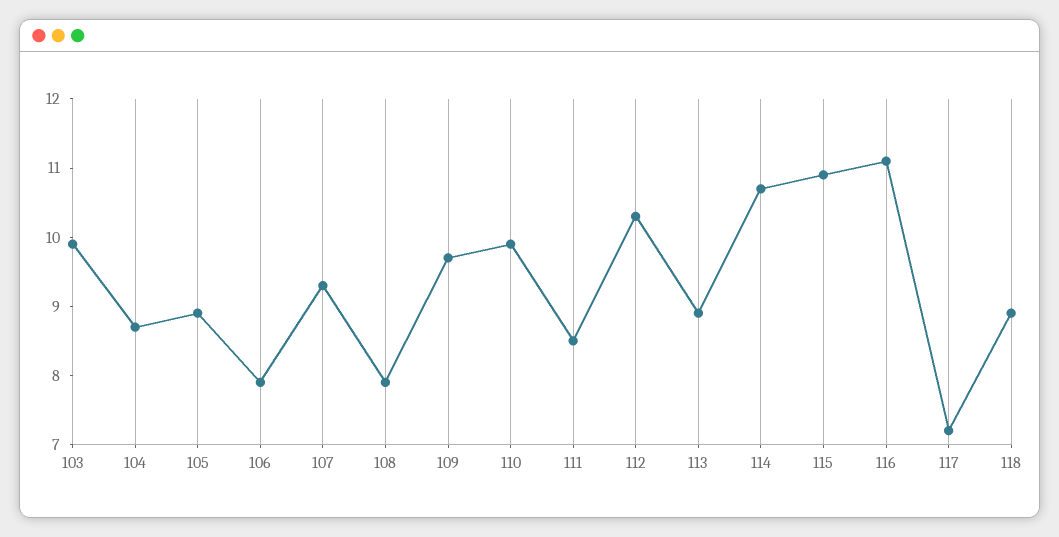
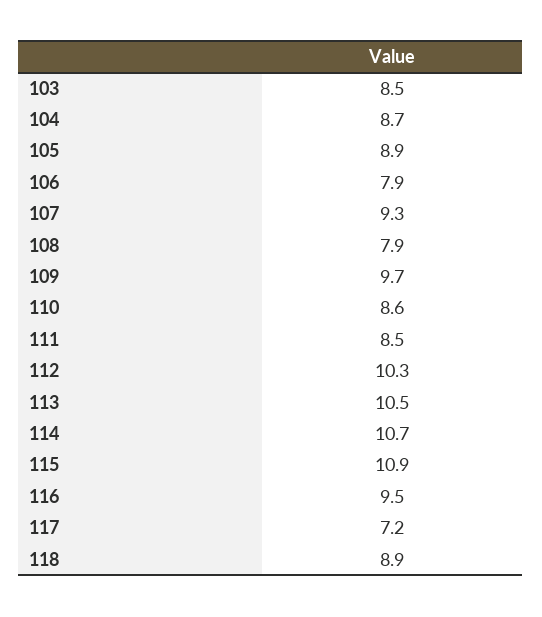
103: 10 -> 8.5
110: 10 -> 8.6
113: 9 -> 10.5
116: 11 -> 9.5

